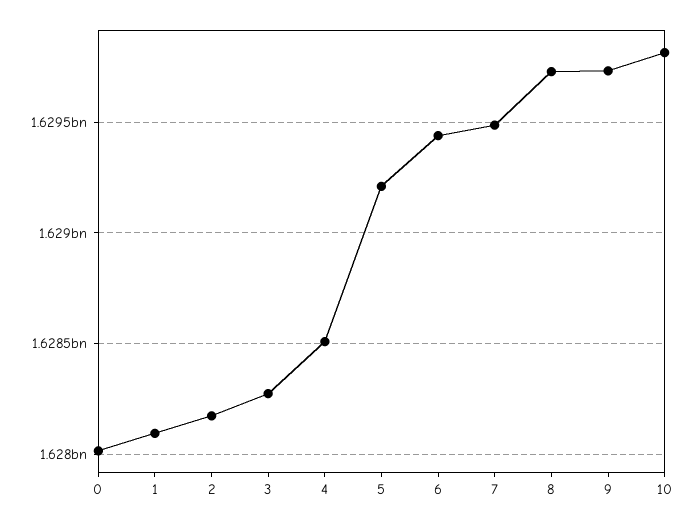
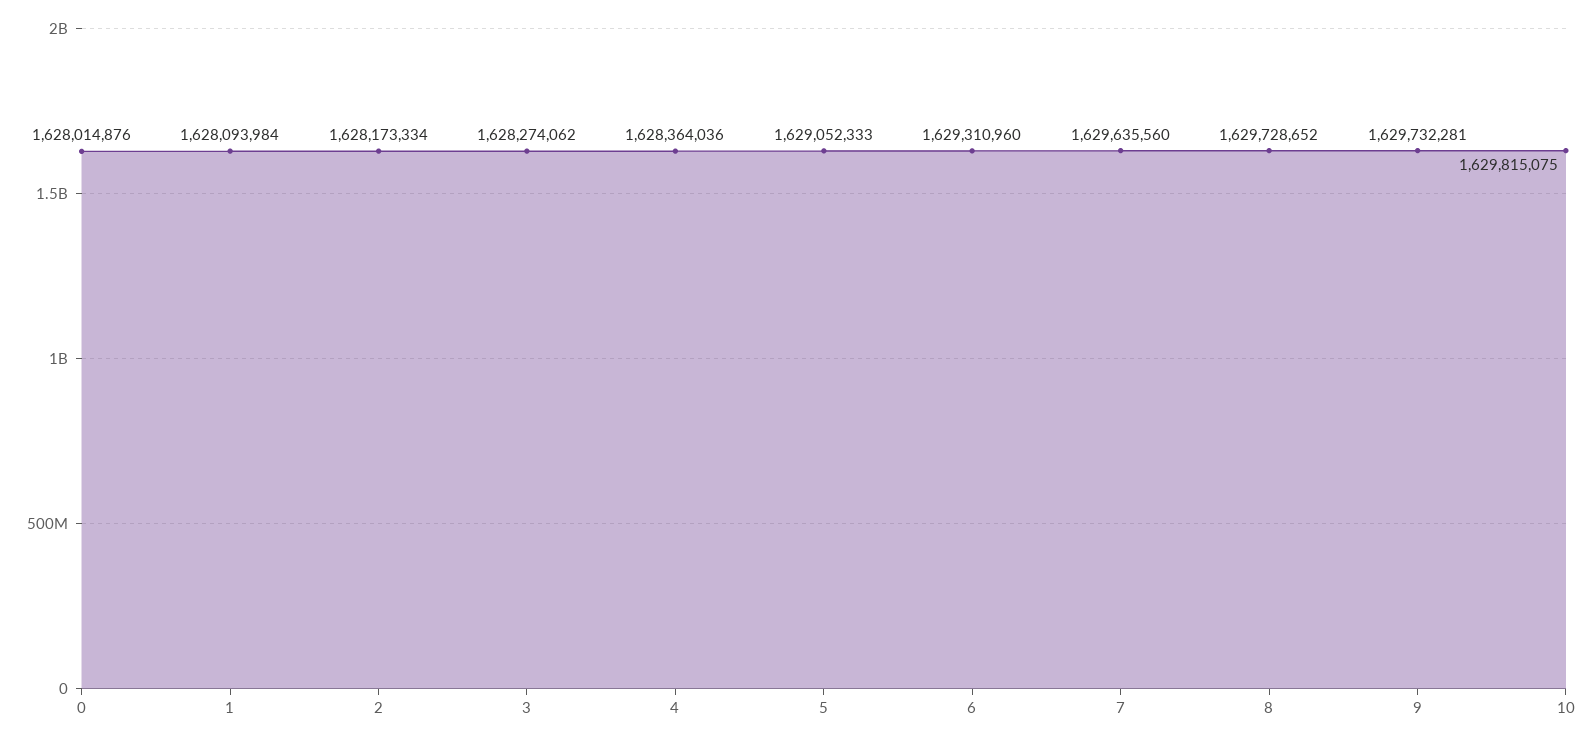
4: 1628500000 -> 1628364036
5: 1629200000 -> 1629052333
6: 1629450000 -> 1629310960
7: 1629500000 -> 1629635560

